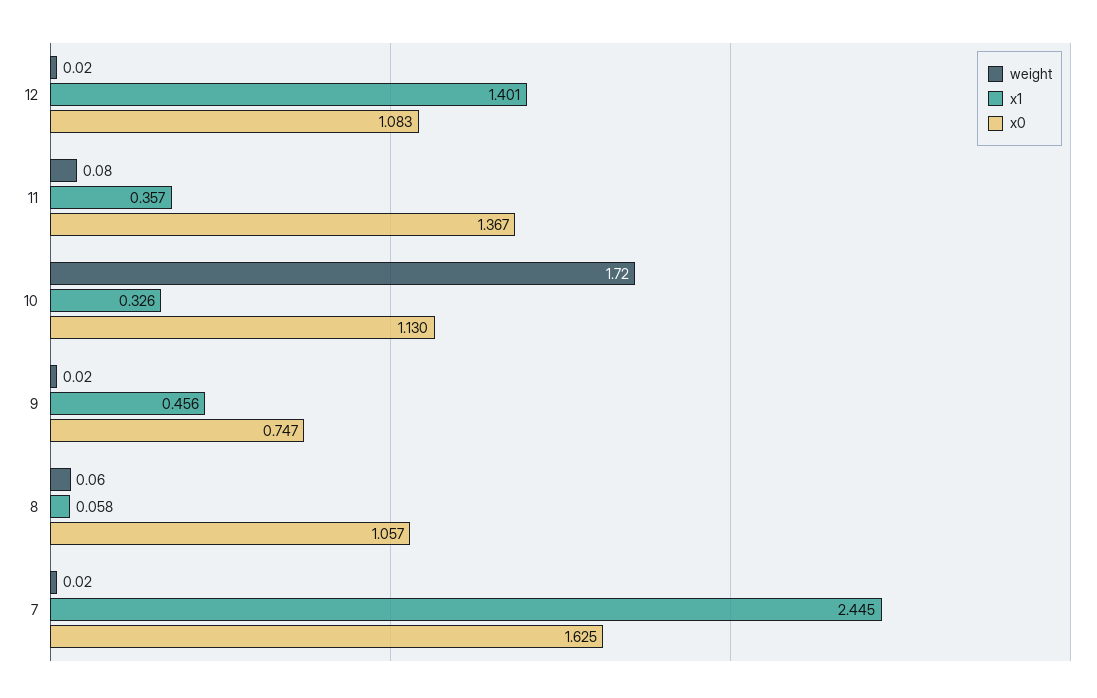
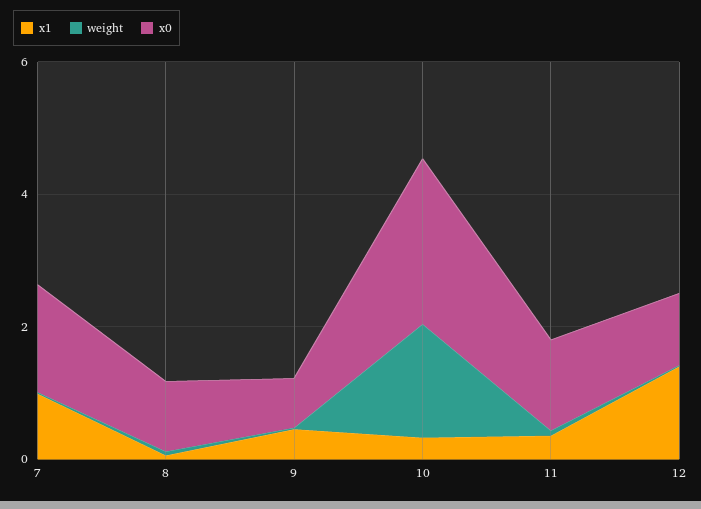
x0, 10: 1.13 -> 2.5
x1, 7: 2.445 -> 1

